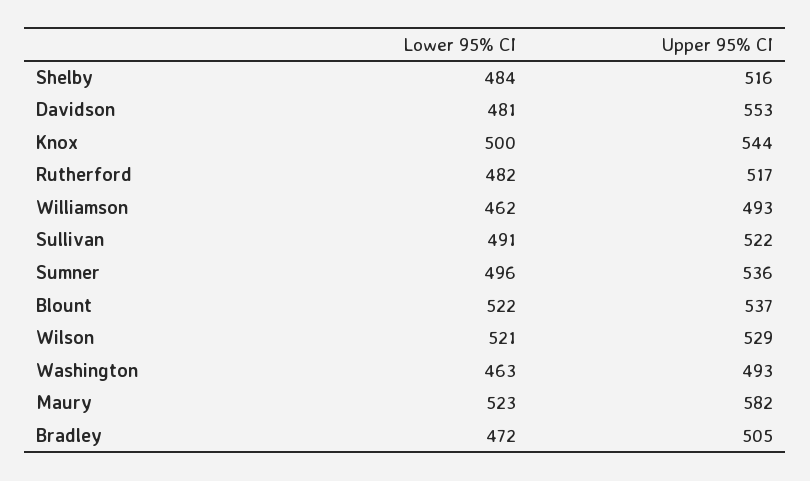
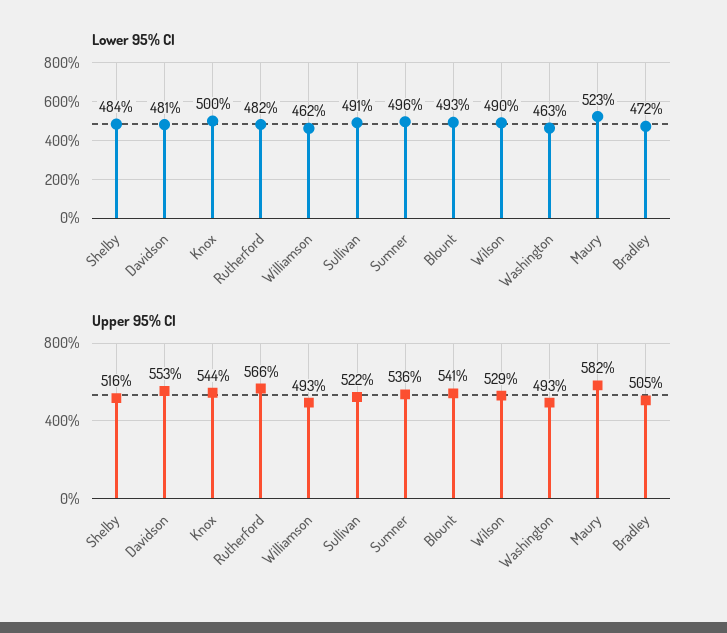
Upper 95% CI, Rutherford: 517 -> 566
Lower 95% CI, Blount: 522 -> 493
Upper 95% CI, Blount: 537 -> 541
Lower 95% CI, Wilson: 521 -> 490

